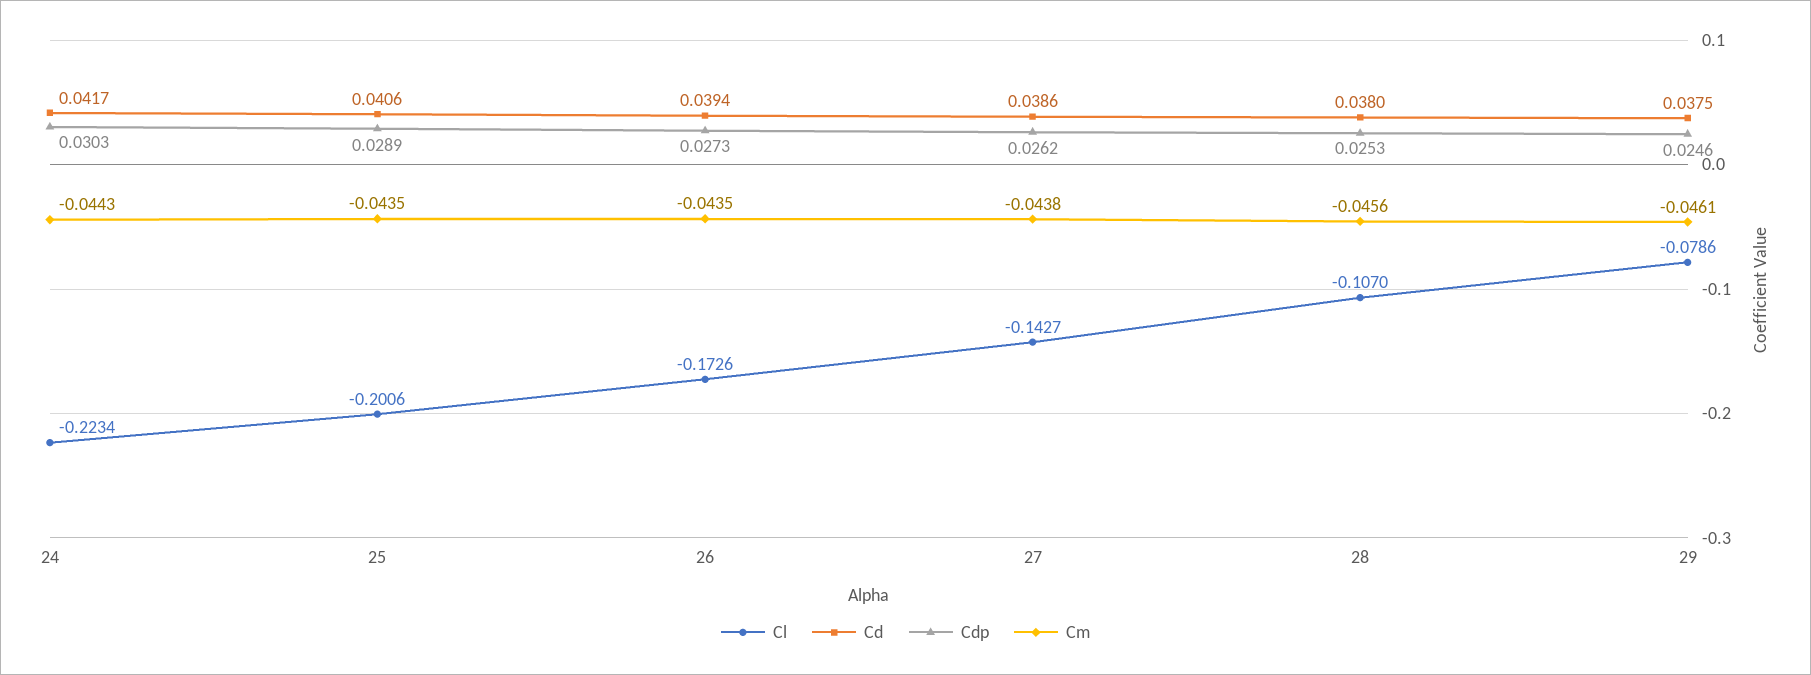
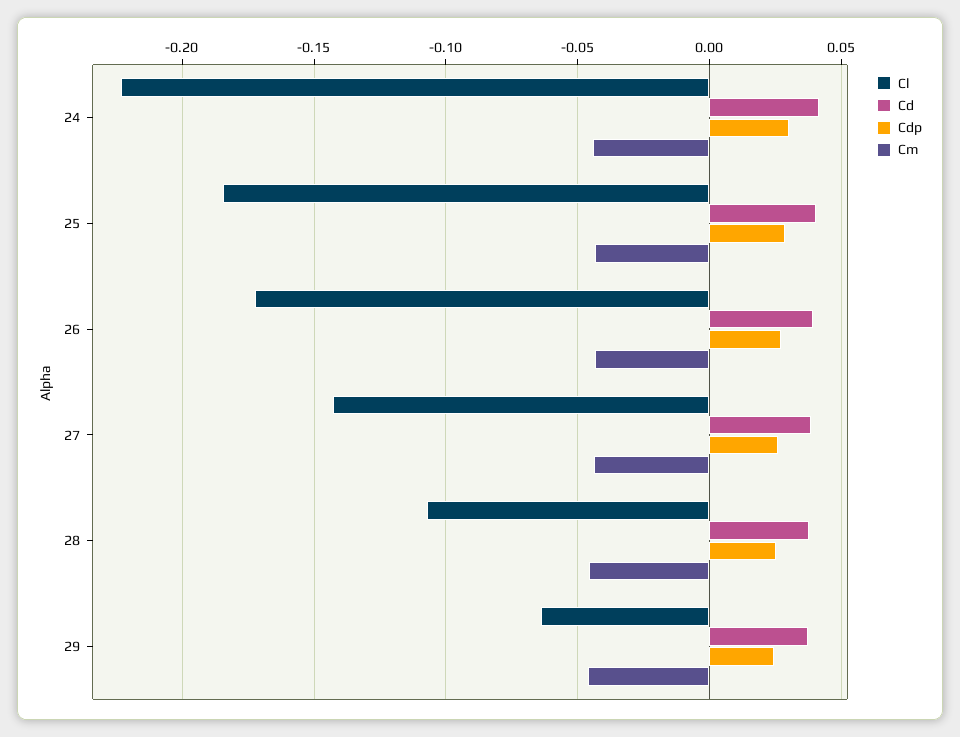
Cl, 25: -0.2006 -> -0.185
Cl, 29: -0.0786 -> -0.065

